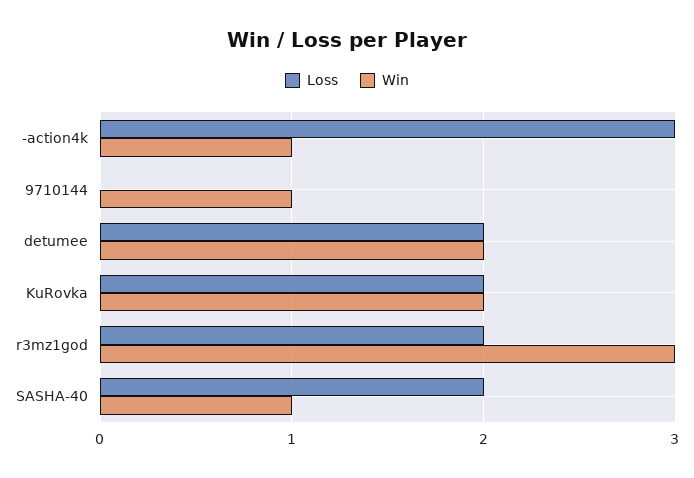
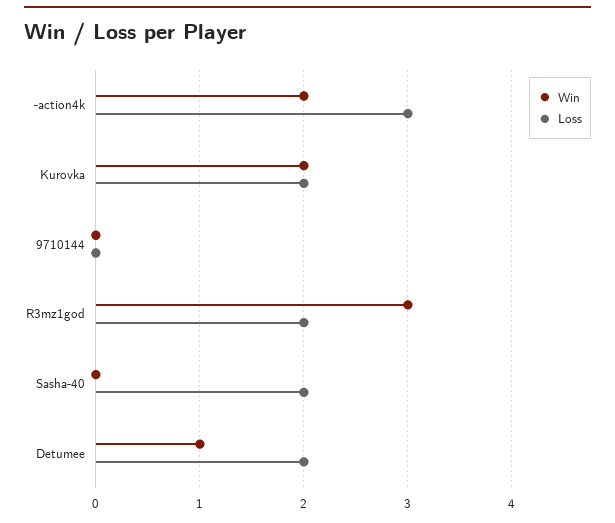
Win, -action4k: 1 -> 2
Win, 9710144: 1 -> 0
Win, detumee: 2 -> 1
Win, SASHA-40: 1 -> 0

